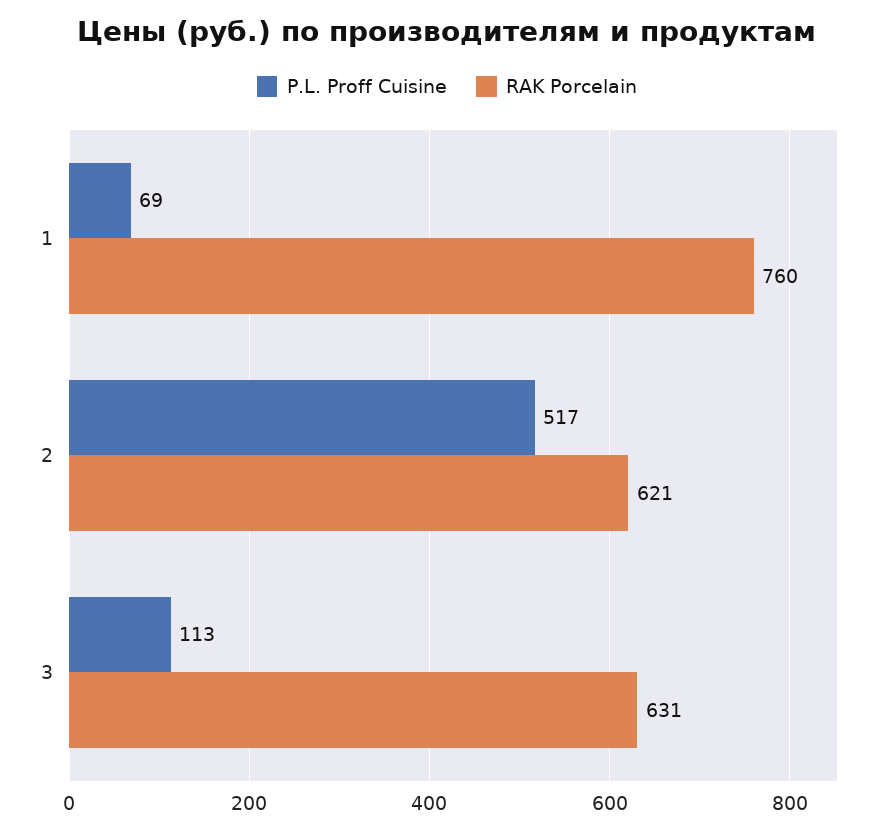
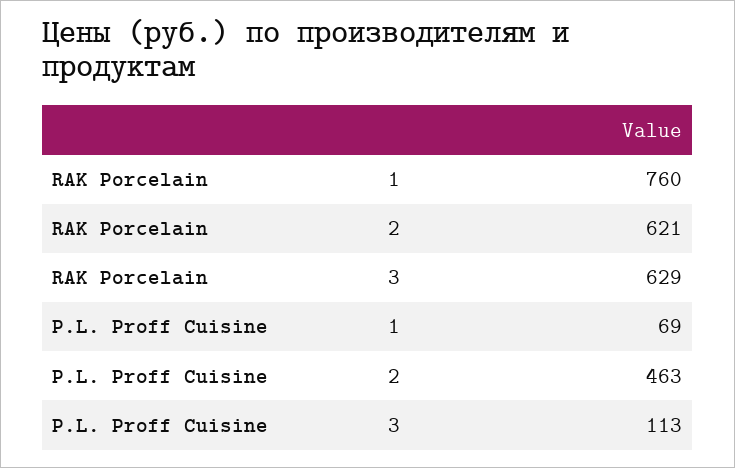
P.L. Proff Cuisine, 2: 517 -> 463
RAK Porcelain, 3: 631 -> 629

